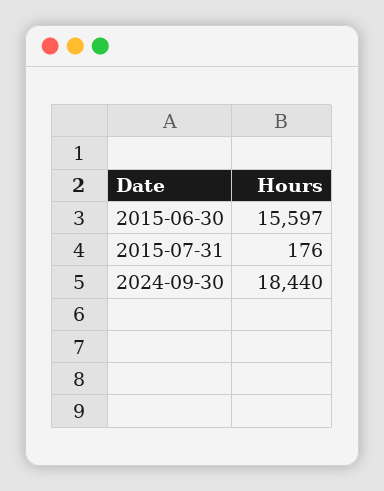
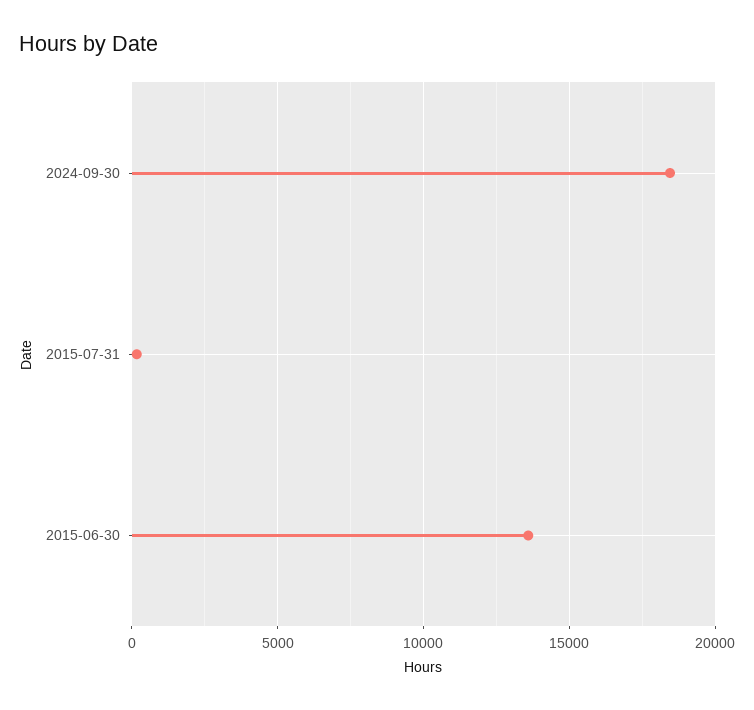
2015-06-30: 15597 -> 13500

